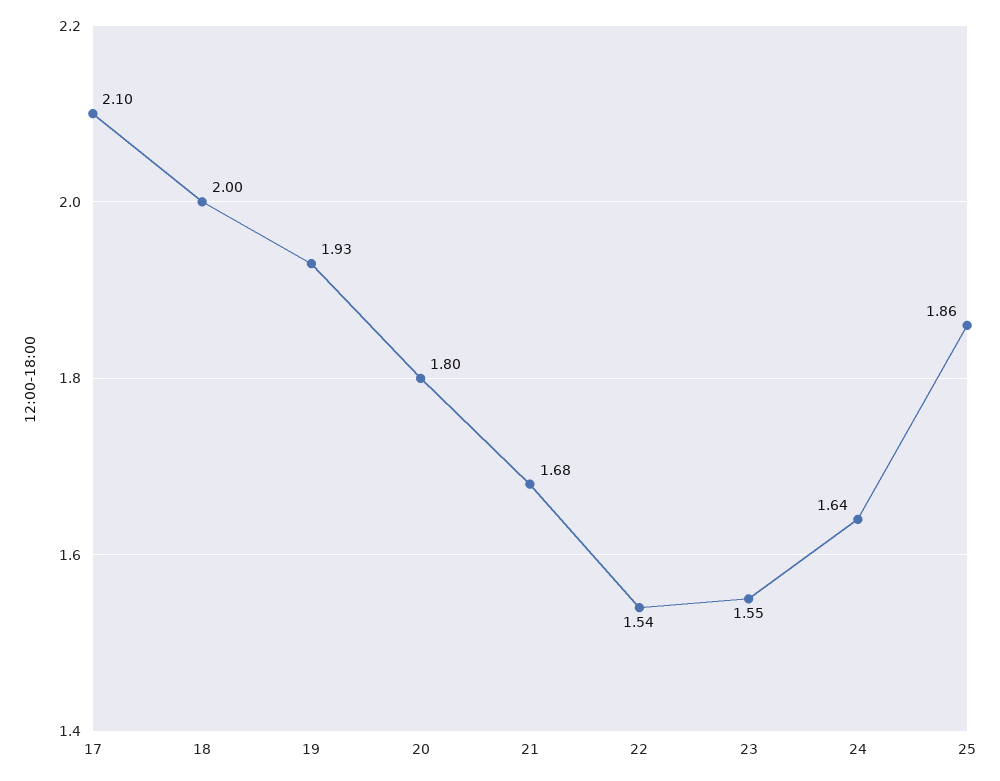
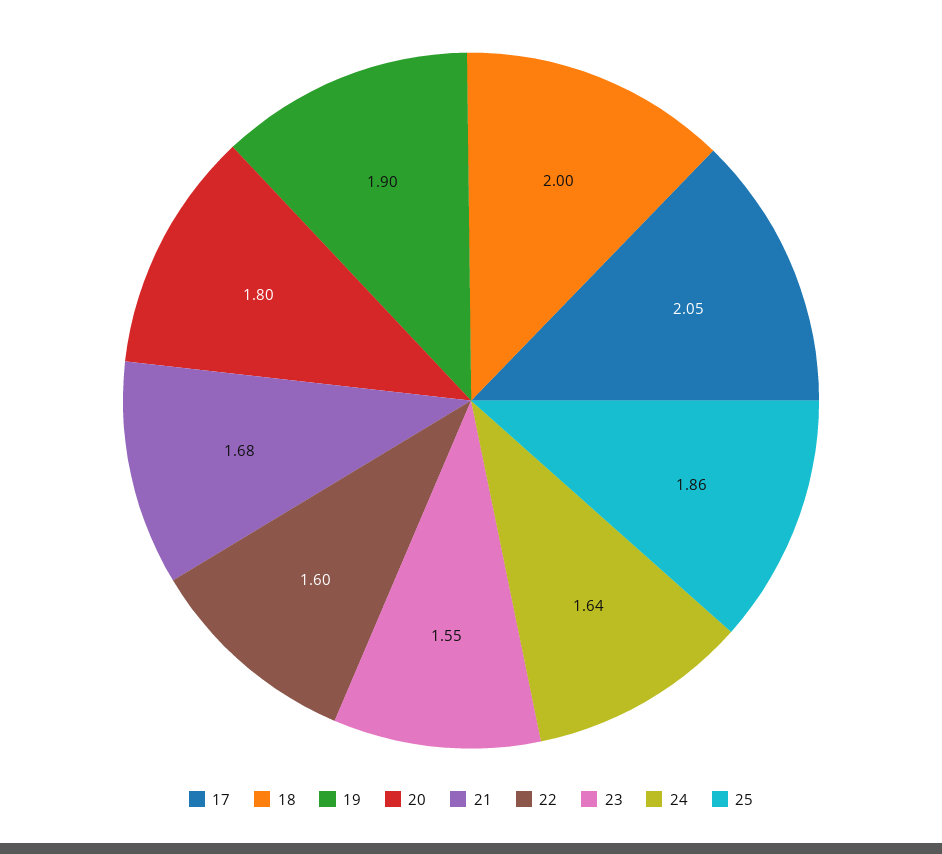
17: 2.1 -> 2.05
19: 1.93 -> 1.9
22: 1.54 -> 1.6

